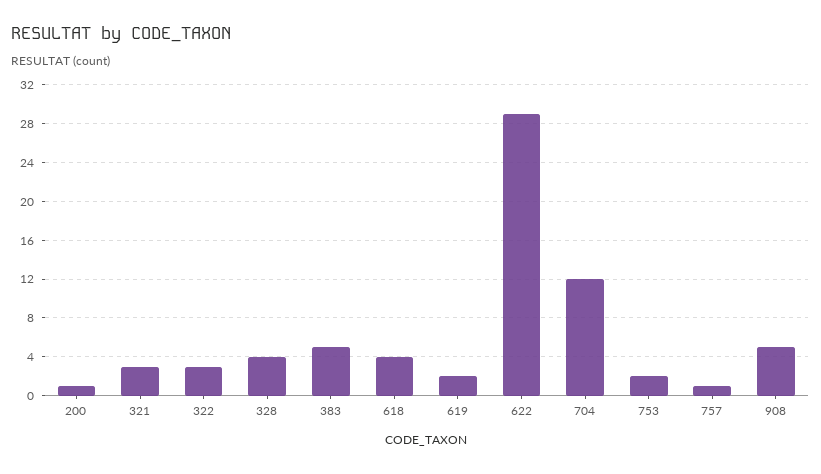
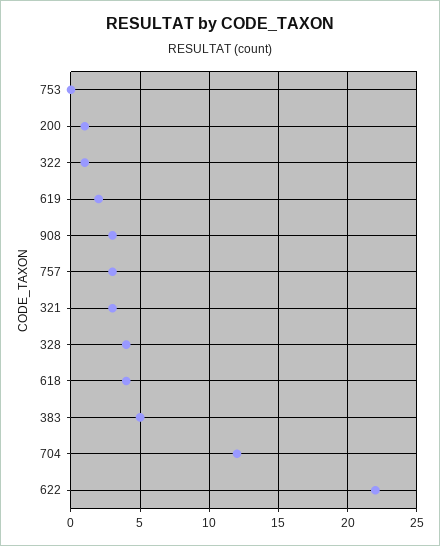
322: 3 -> 1
622: 29 -> 22
753: 2 -> 0
757: 1 -> 3
908: 5 -> 3

